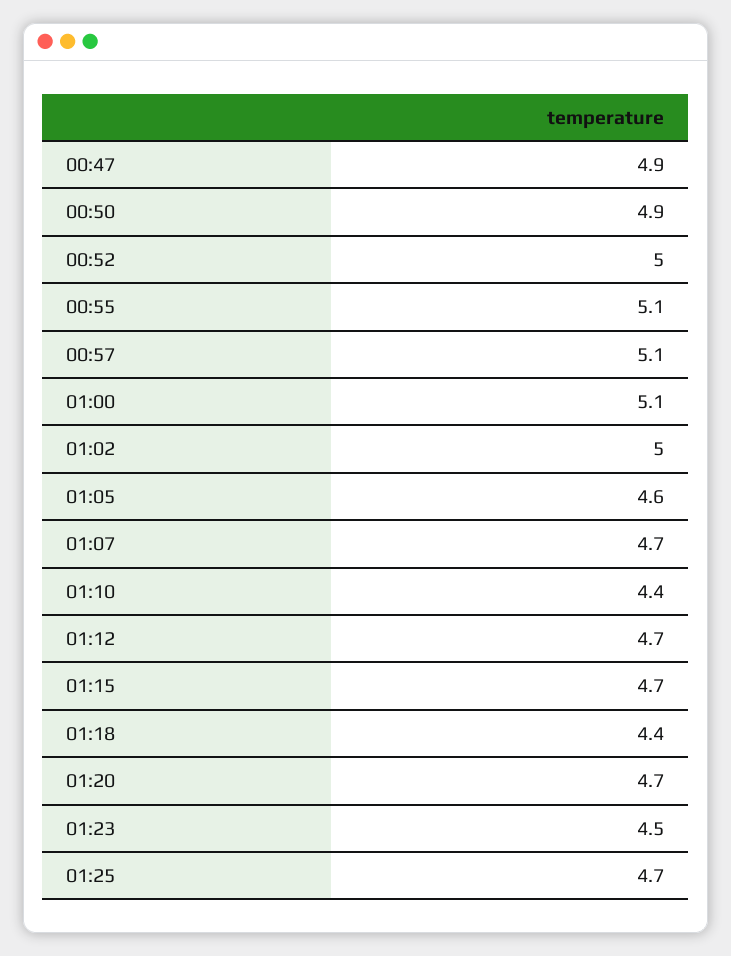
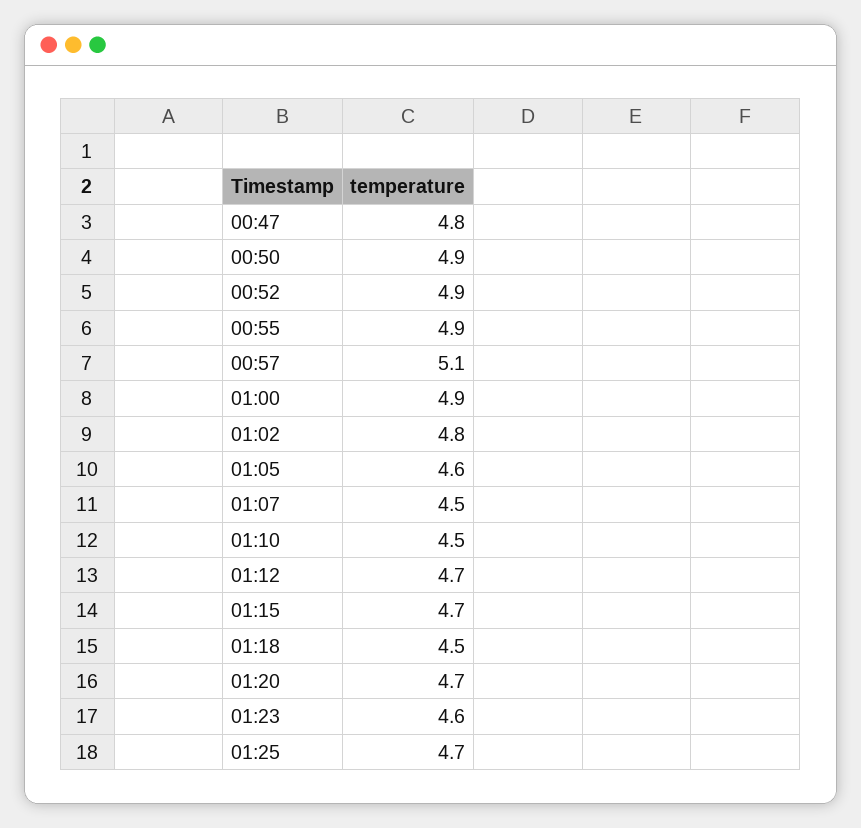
00:47: 4.9 -> 4.8
00:52: 5 -> 4.9
00:55: 5.1 -> 4.9
01:00: 5.1 -> 4.9
01:02: 5 -> 4.8
01:07: 4.7 -> 4.5
01:10: 4.4 -> 4.5
01:18: 4.4 -> 4.5
01:23: 4.5 -> 4.6

